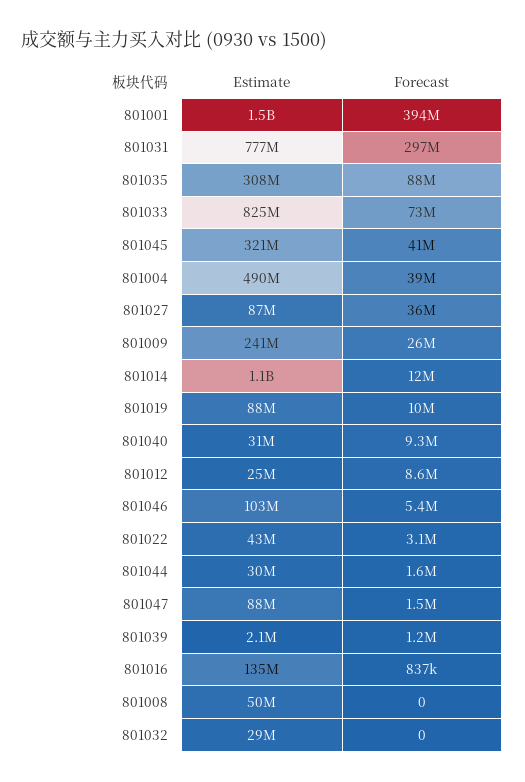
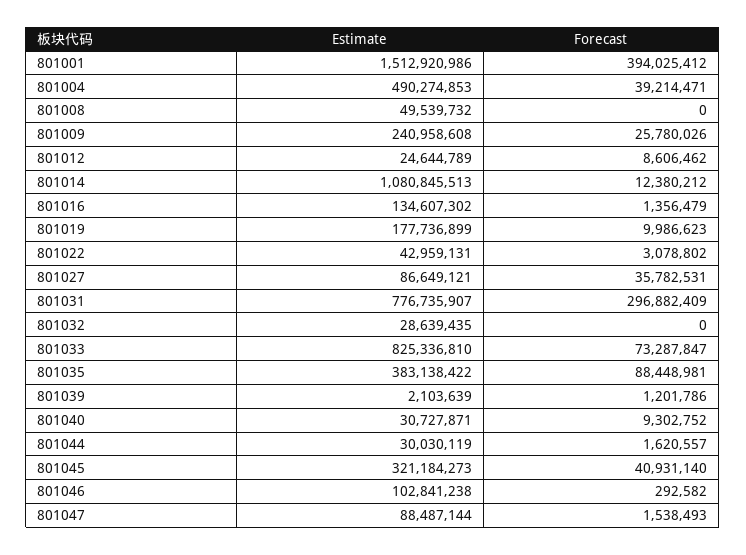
Estimate, 801035: 308000000 -> 383138422
Estimate, 801019: 88000000 -> 177736899
Forecast, 801046: 5400000 -> 292582
Forecast, 801016: 837000 -> 1356479

